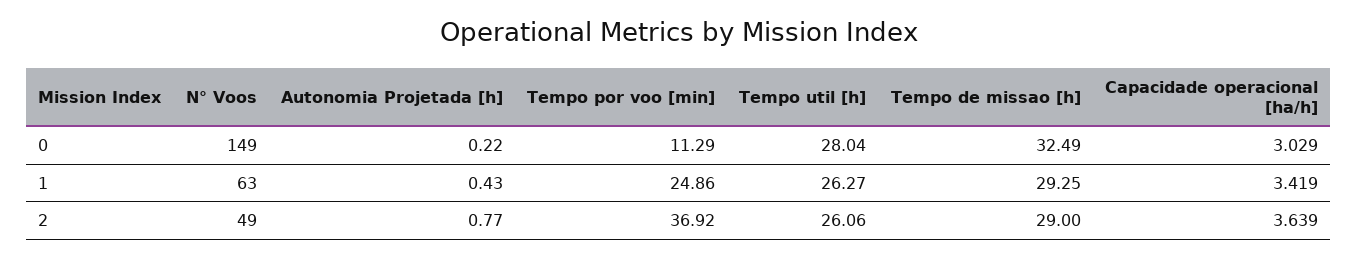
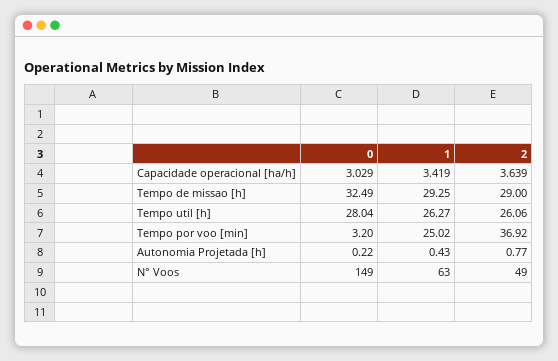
Tempo por voo [min], 0: 11.29 -> 3.2
Tempo por voo [min], 1: 24.86 -> 25.02

